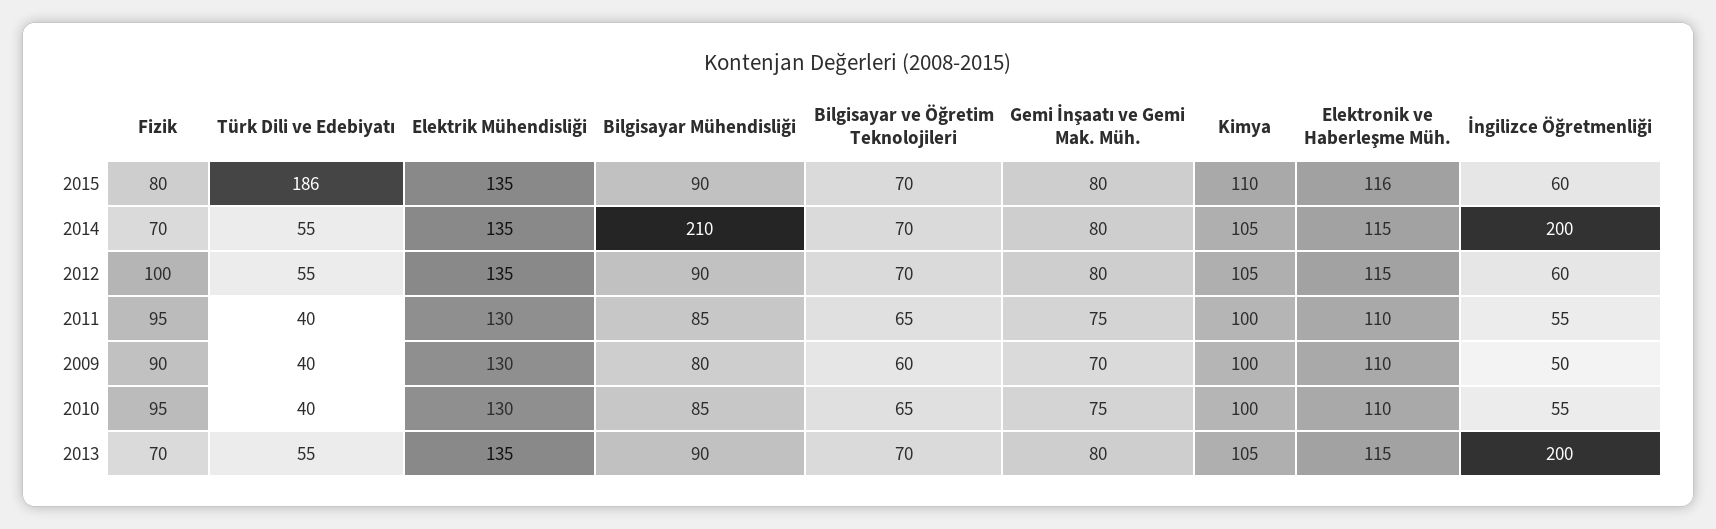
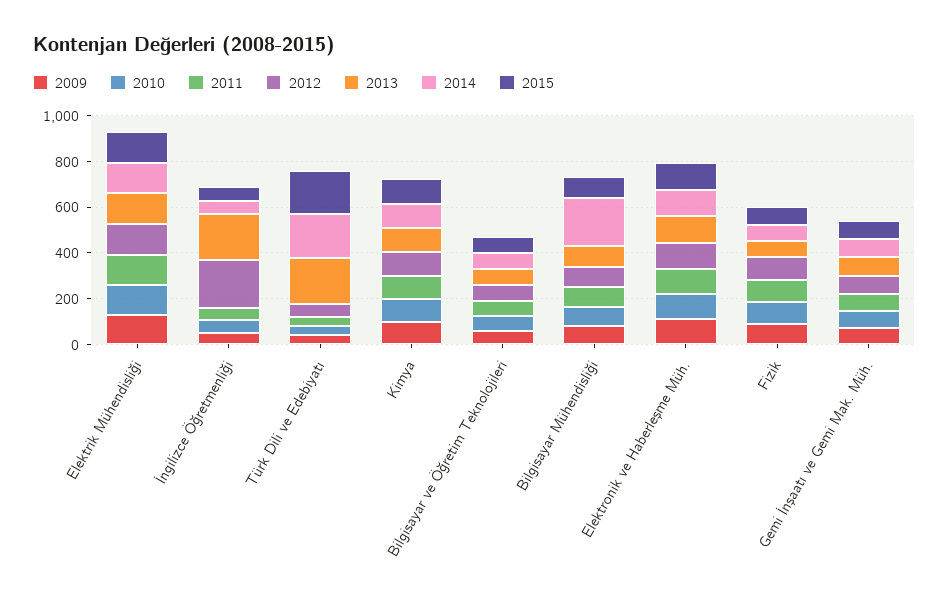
2014, Türk Dili ve Edebiyatı: 55 -> 200
2014, İngilizce Öğretmenliği: 200 -> 50
2012, İngilizce Öğretmenliği: 60 -> 200
2013, Türk Dili ve Edebiyatı: 55 -> 200

